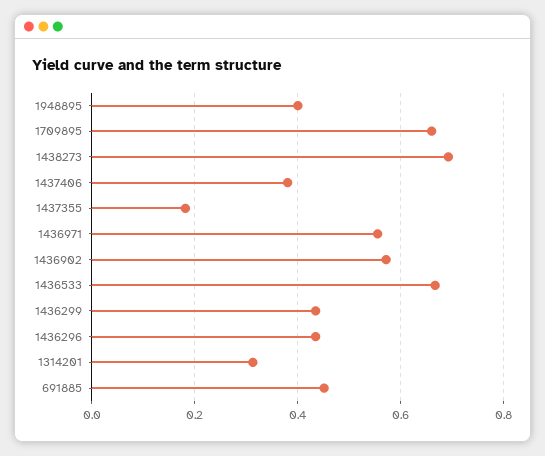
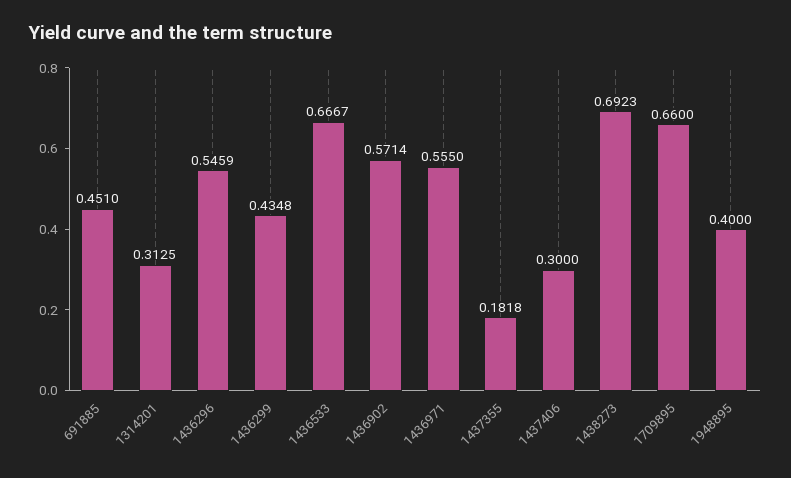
1437406: 0.38 -> 0.3
1436296: 0.44 -> 0.5459

